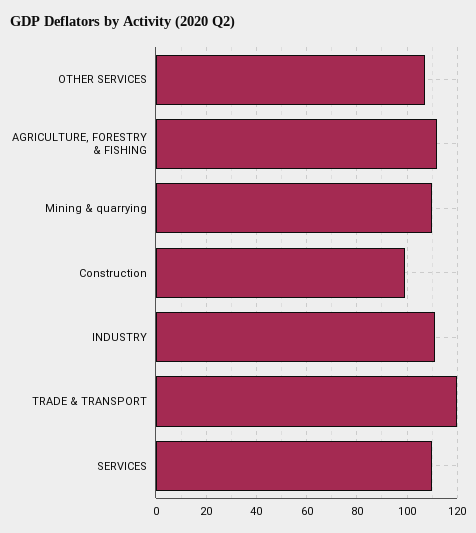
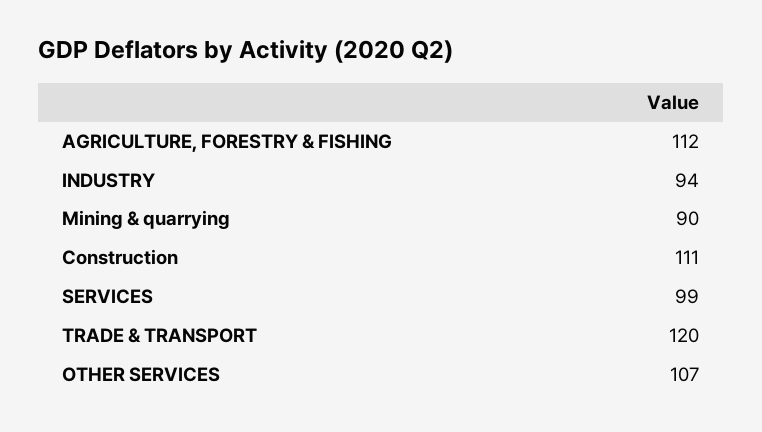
Mining & quarrying: 110 -> 90
Construction: 100 -> 111
INDUSTRY: 110 -> 94
SERVICES: 110 -> 99

